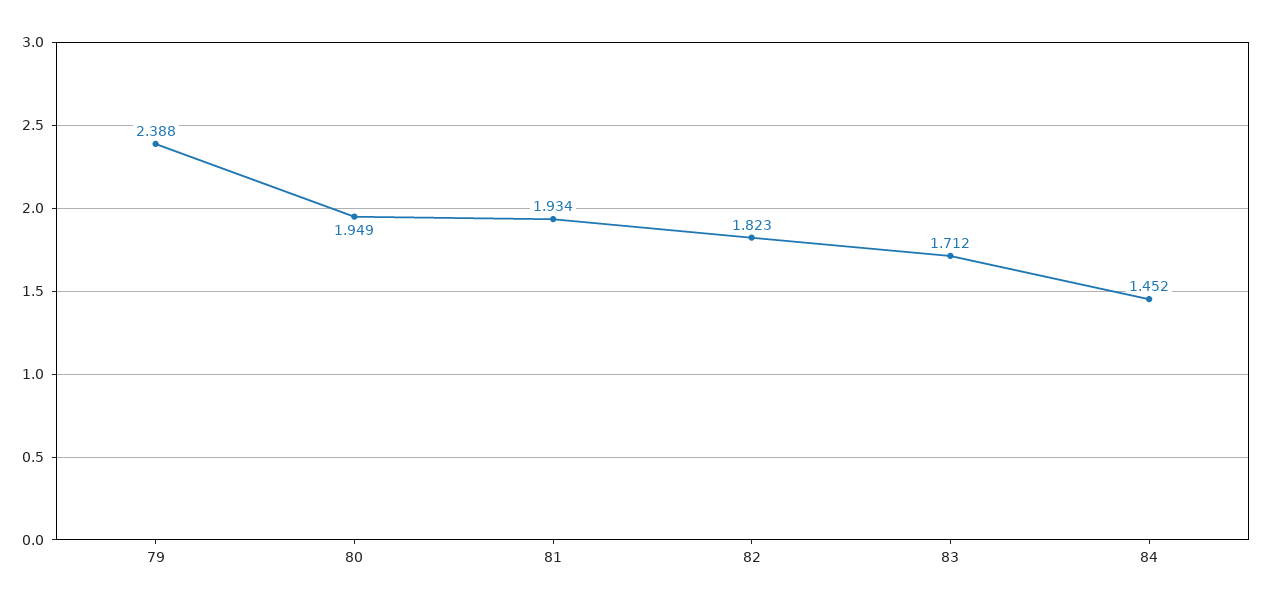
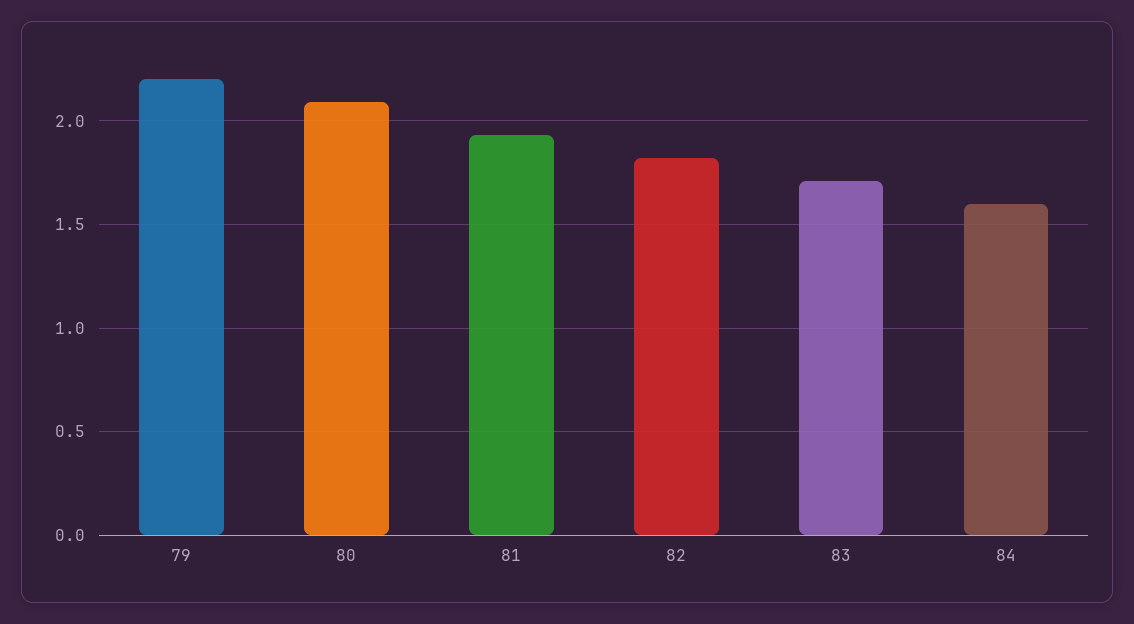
79: 2.388 -> 2.2
80: 1.949 -> 2.1
84: 1.452 -> 1.6

